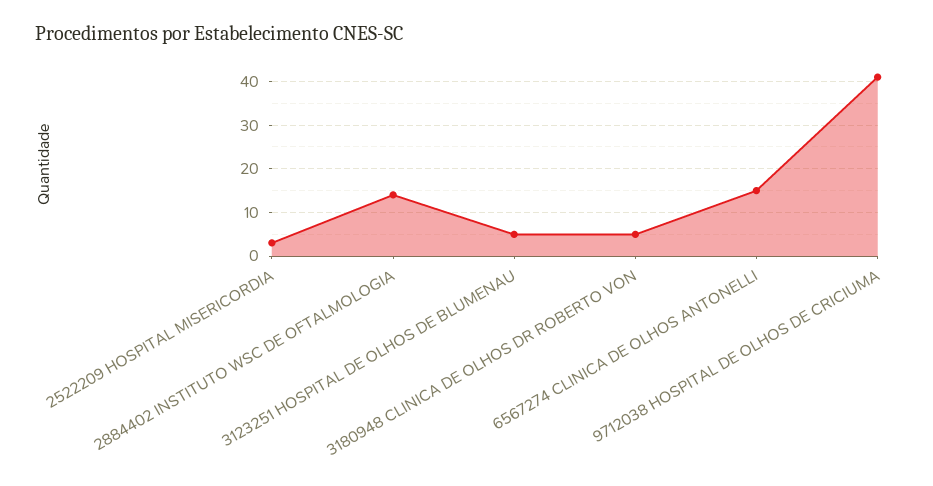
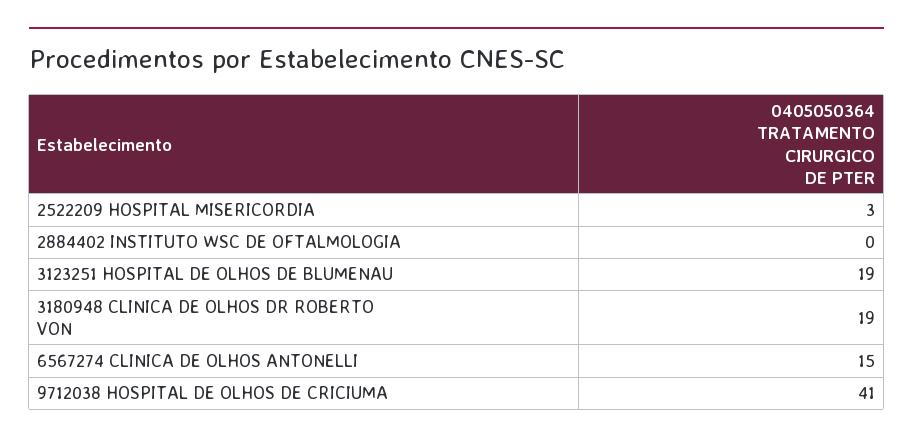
2884402 INSTITUTO WSC DE OFTALMOLOGIA: 15 -> 0
3123251 HOSPITAL DE OLHOS DE BLUMENAU: 5 -> 19
3180948 CLINICA DE OLHOS DR ROBERTO VON: 5 -> 19

